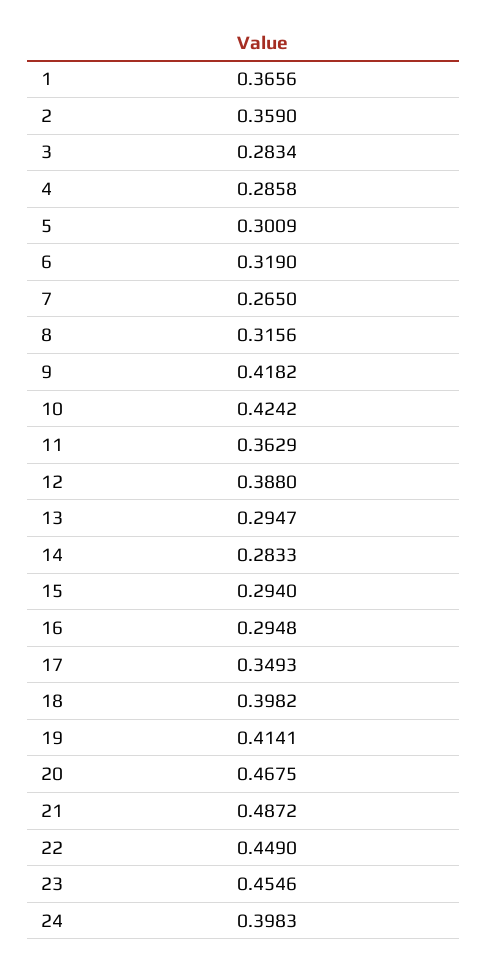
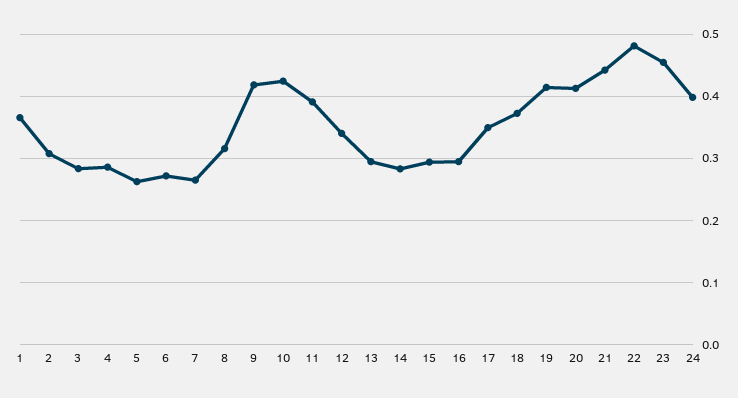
2: 0.359 -> 0.31
5: 0.3009 -> 0.26
6: 0.319 -> 0.27
11: 0.3629 -> 0.39
12: 0.388 -> 0.34
18: 0.3982 -> 0.37
20: 0.4675 -> 0.41
21: 0.4872 -> 0.44
22: 0.449 -> 0.48

